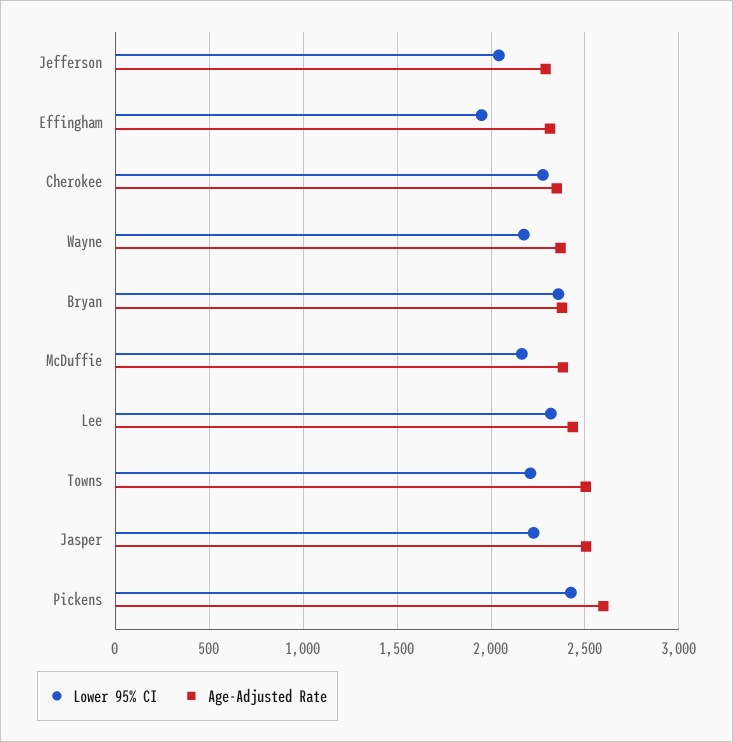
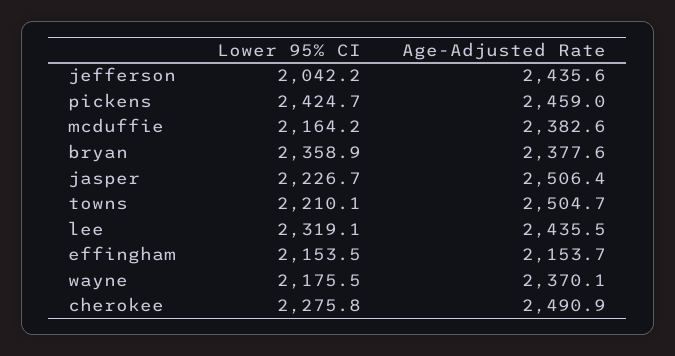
Age-Adjusted Rate, Jefferson: 2300 -> 2435.6
Lower 95% CI, Effingham: 1950 -> 2153.5
Age-Adjusted Rate, Effingham: 2300 -> 2153.7
Age-Adjusted Rate, Cherokee: 2350 -> 2490.9
Age-Adjusted Rate, Pickens: 2600 -> 2459

